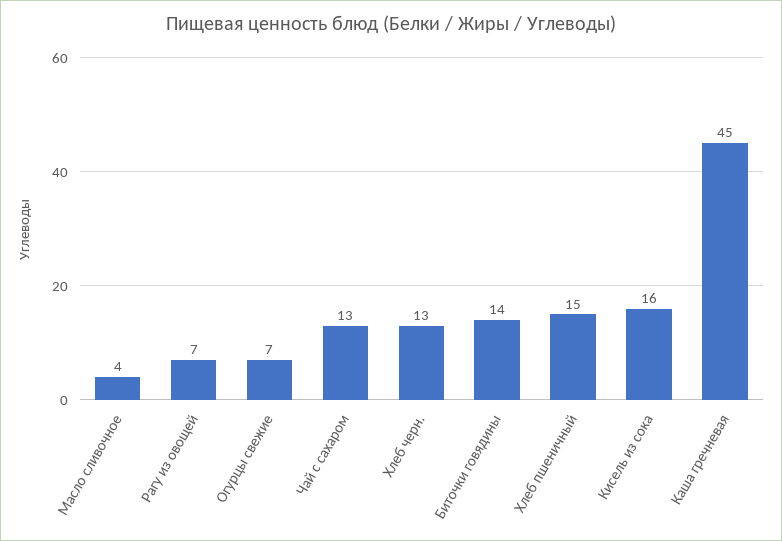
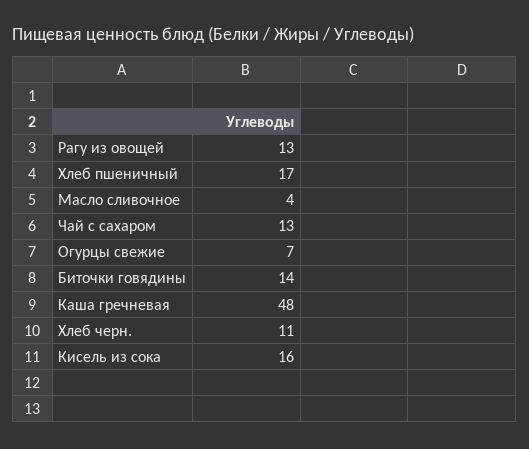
Рагу из овощей: 7 -> 13
Хлеб черн.: 13 -> 11
Хлеб пшеничный: 15 -> 17
Каша гречневая: 45 -> 48

